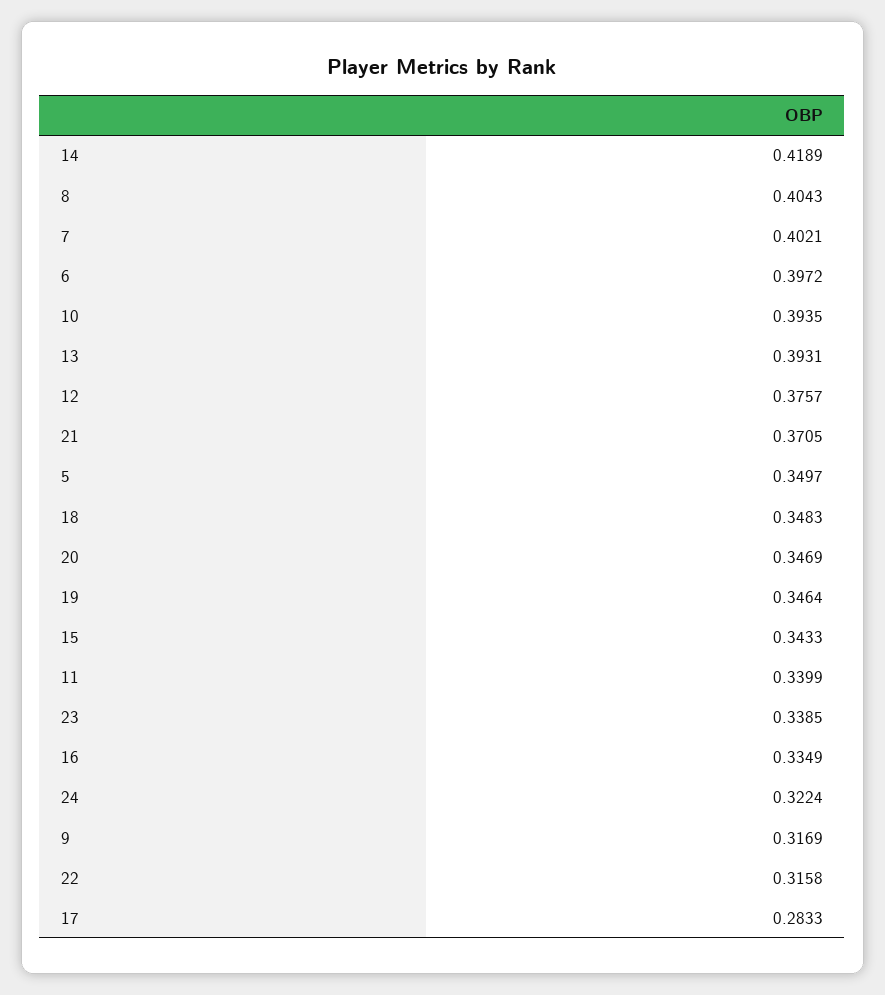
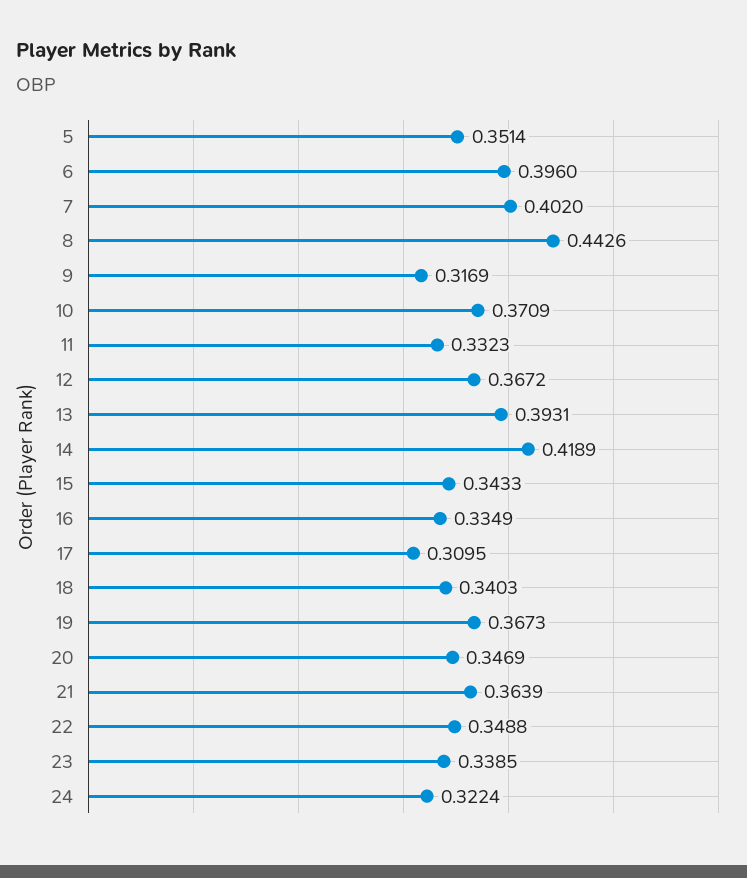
8: 0.4043 -> 0.4426
7: 0.4021 -> 0.402
6: 0.3972 -> 0.396
10: 0.3935 -> 0.3709
12: 0.3757 -> 0.3672
21: 0.3705 -> 0.3639
5: 0.3497 -> 0.3514
18: 0.3483 -> 0.3403
19: 0.3464 -> 0.3673
11: 0.3399 -> 0.3323
22: 0.3158 -> 0.3488
17: 0.2833 -> 0.3095

